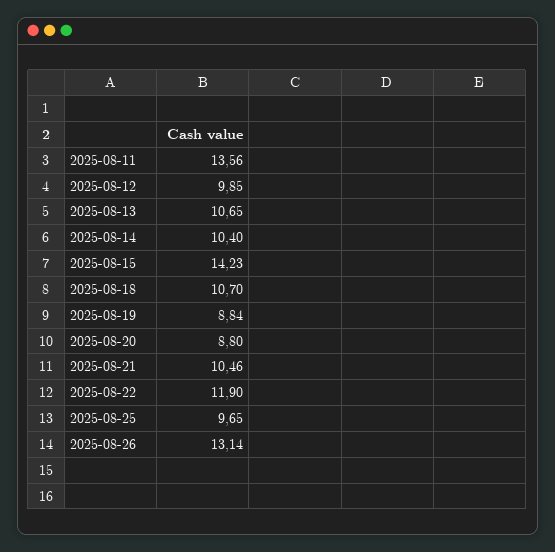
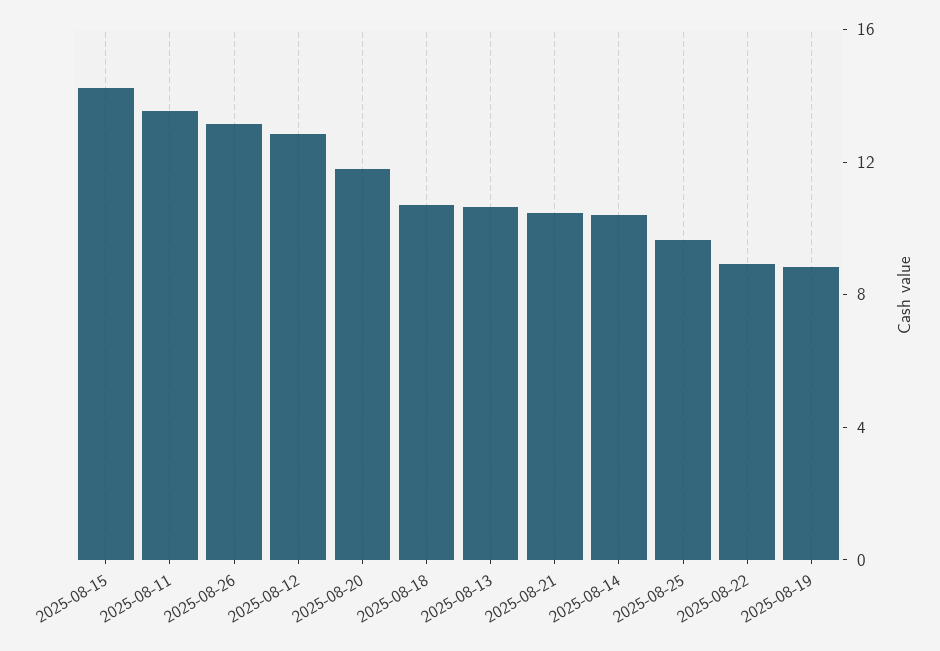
2025-08-12: 9.85 -> 13
2025-08-20: 8.8 -> 12
2025-08-22: 11.9 -> 9

